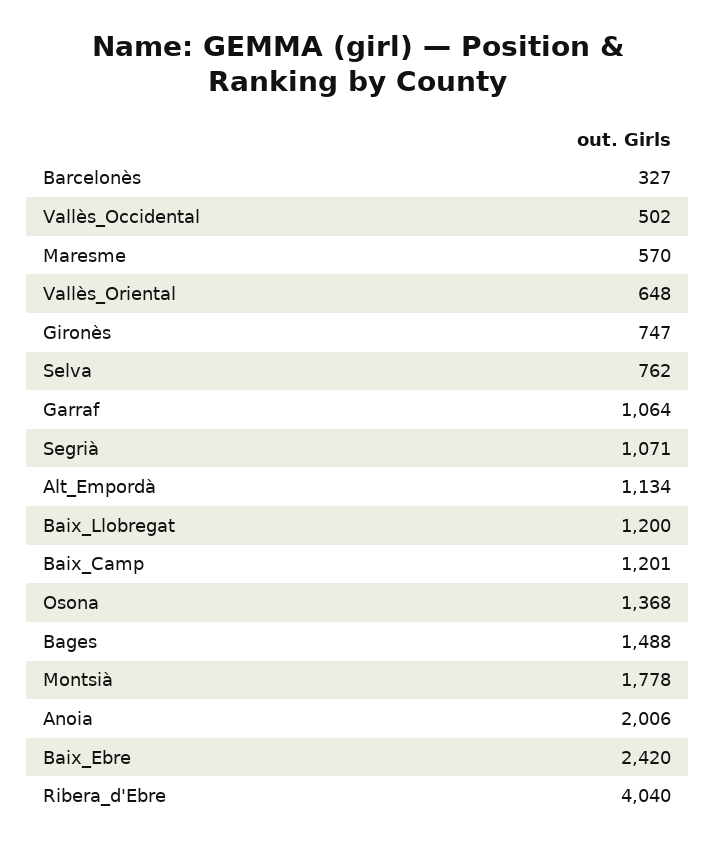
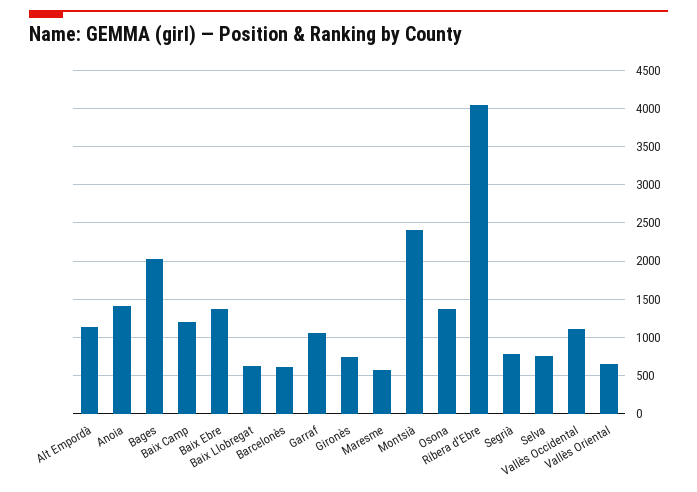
Barcelonès: 327 -> 600
Vallès_Occidental: 502 -> 1100
Segrià: 1071 -> 800
Baix_Llobregat: 1200 -> 600
Bages: 1488 -> 2000
Montsià: 1778 -> 2400
Anoia: 2006 -> 1400
Baix_Ebre: 2420 -> 1400

